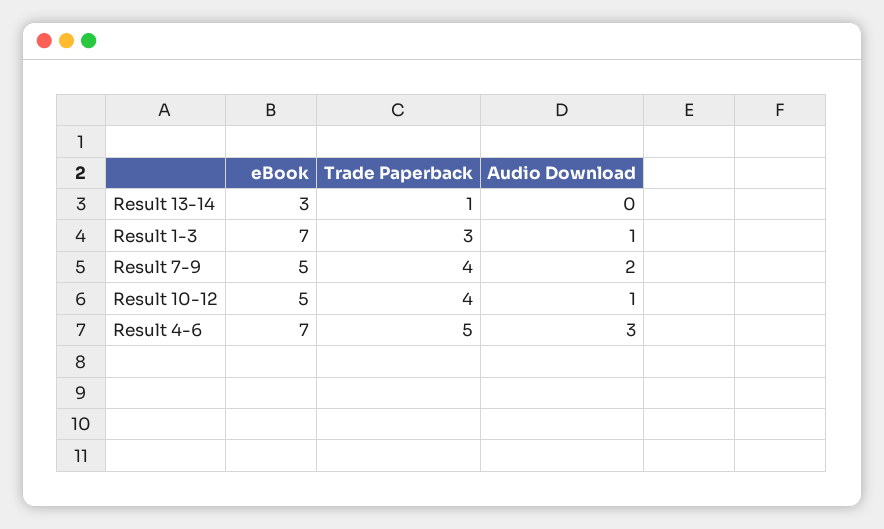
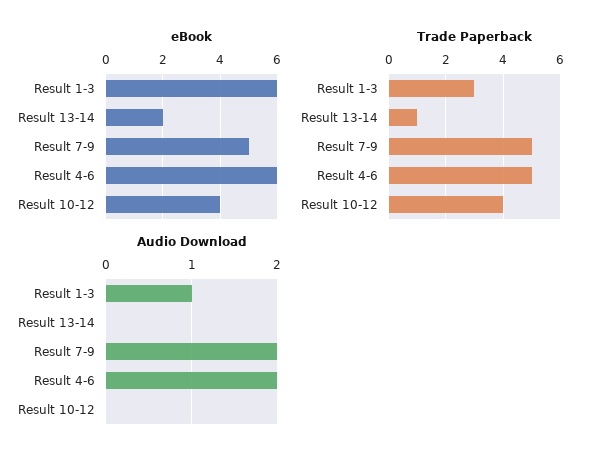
eBook, Result 13-14: 3 -> 2
eBook, Result 1-3: 7 -> 6
Trade Paperback, Result 7-9: 4 -> 5
eBook, Result 10-12: 5 -> 4
Audio Download, Result 10-12: 1 -> 0
eBook, Result 4-6: 7 -> 6
Audio Download, Result 4-6: 3 -> 2

